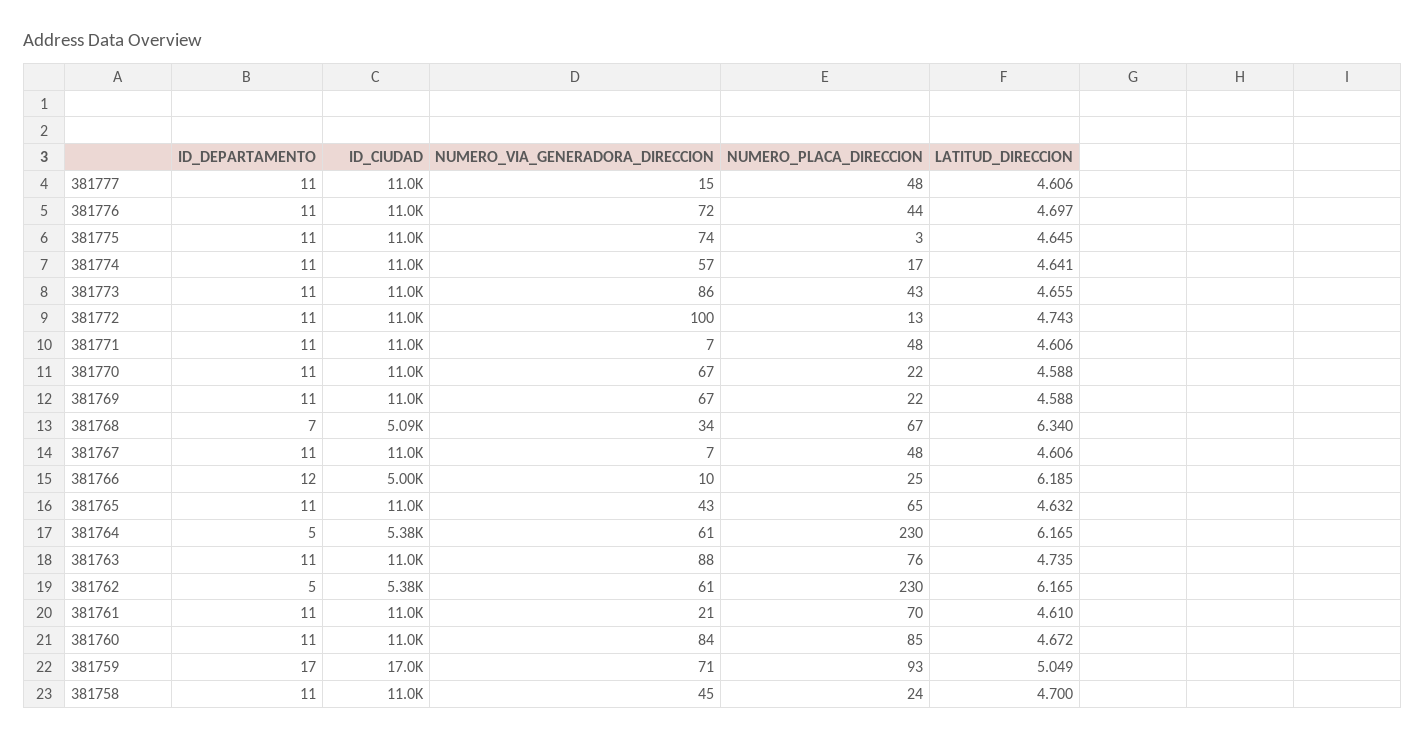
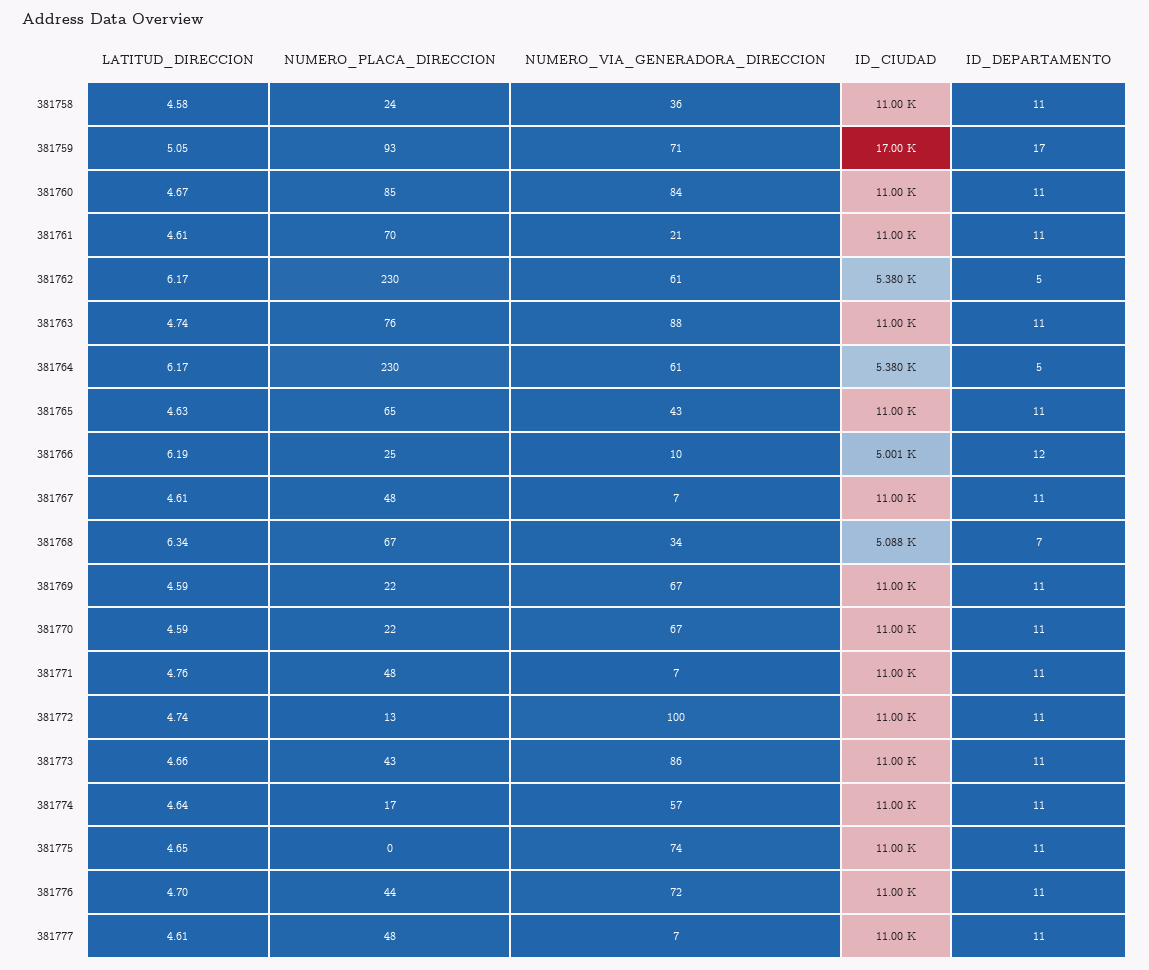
NUMERO_VIA_GENERADORA_DIRECCION, 381777: 15 -> 7
NUMERO_PLACA_DIRECCION, 381775: 3 -> 0
LATITUD_DIRECCION, 381771: 4.606 -> 4.76
NUMERO_VIA_GENERADORA_DIRECCION, 381758: 45 -> 36
LATITUD_DIRECCION, 381758: 4.7 -> 4.58

